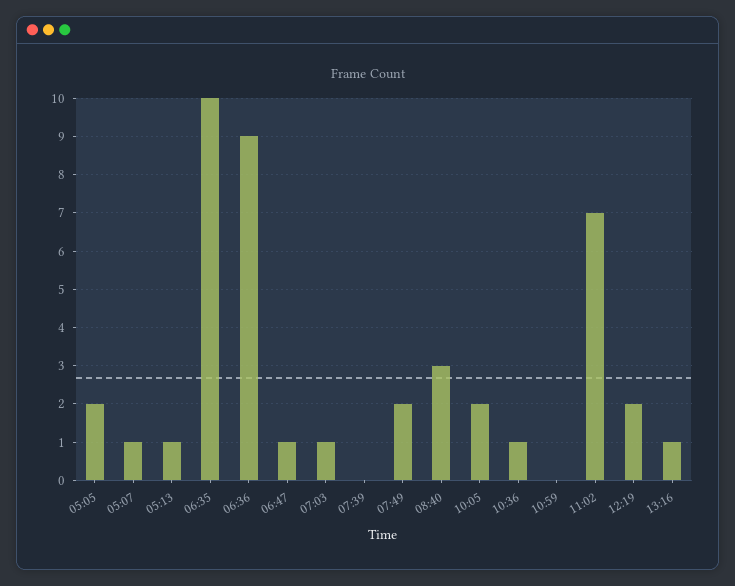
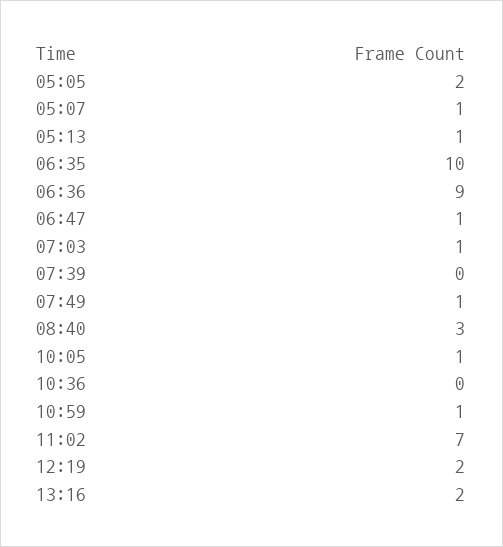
07:49: 2 -> 1
10:05: 2 -> 1
10:36: 1 -> 0
10:59: 0 -> 1
13:16: 1 -> 2

